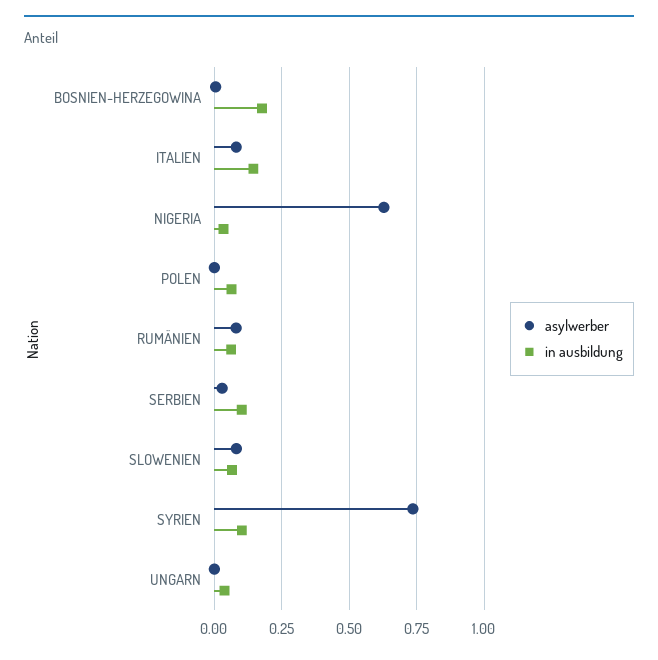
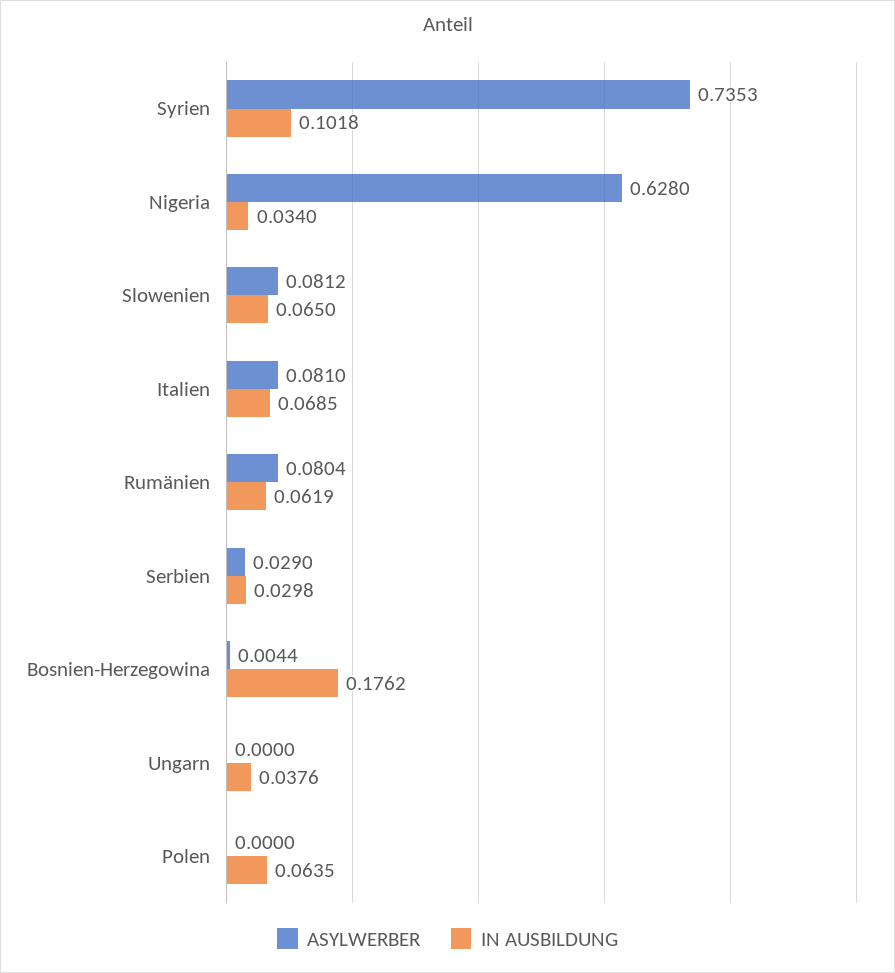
in ausbildung, ITALIEN: 0.15 -> 0.0685
in ausbildung, SERBIEN: 0.1 -> 0.0298

